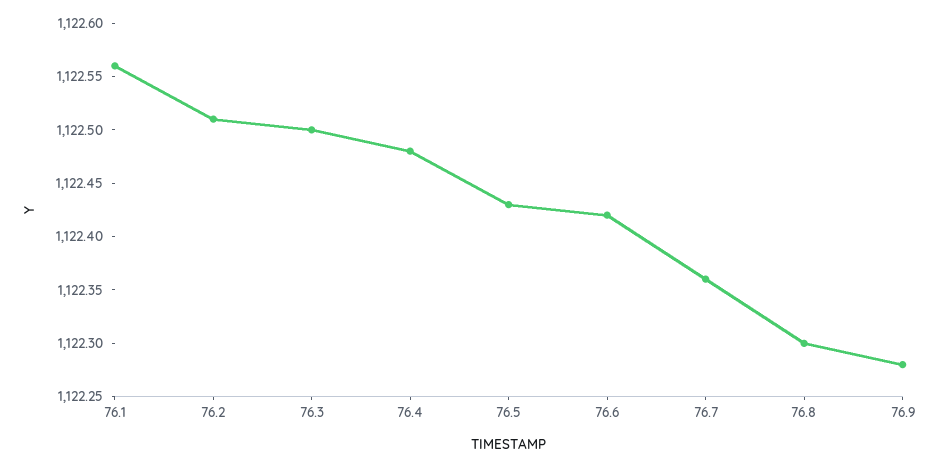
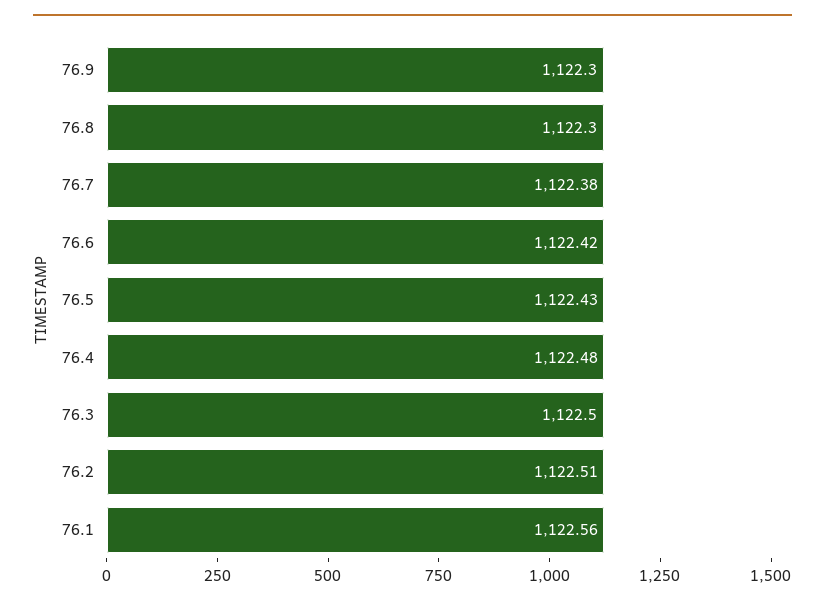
76.7: 1122.36 -> 1122.38
76.9: 1122.28 -> 1122.3

